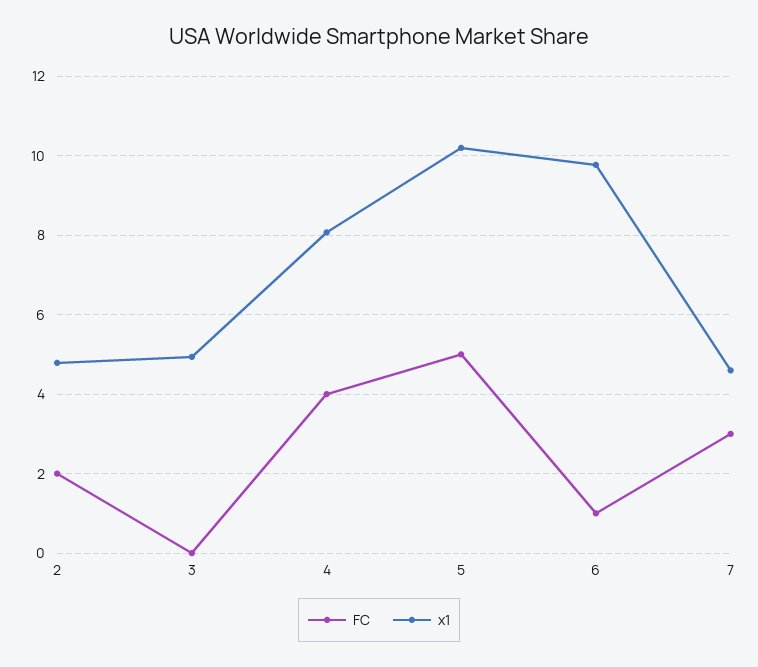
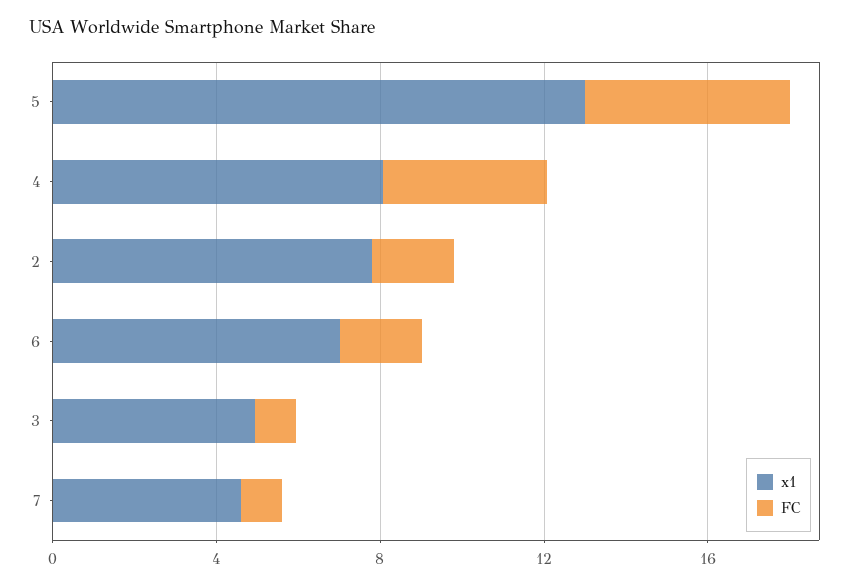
x1, 2: 4.8 -> 8
FC, 3: 0 -> 1
x1, 5: 10.2 -> 13
FC, 6: 1 -> 2
x1, 6: 9.8 -> 7
FC, 7: 3 -> 1

